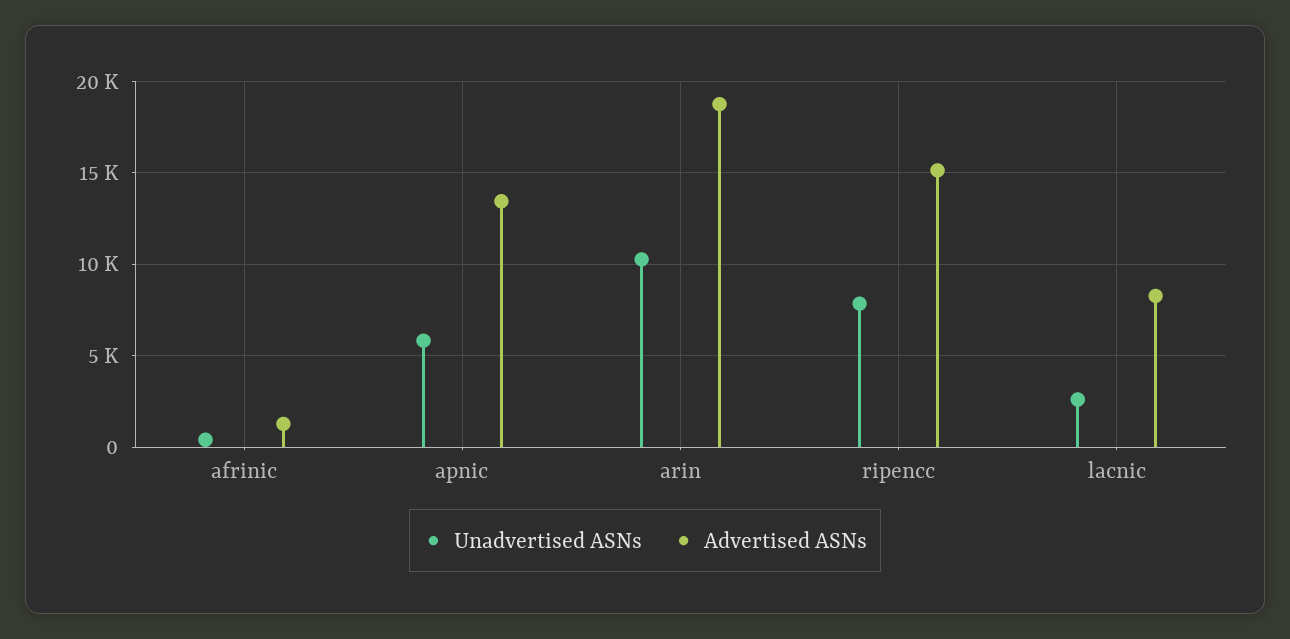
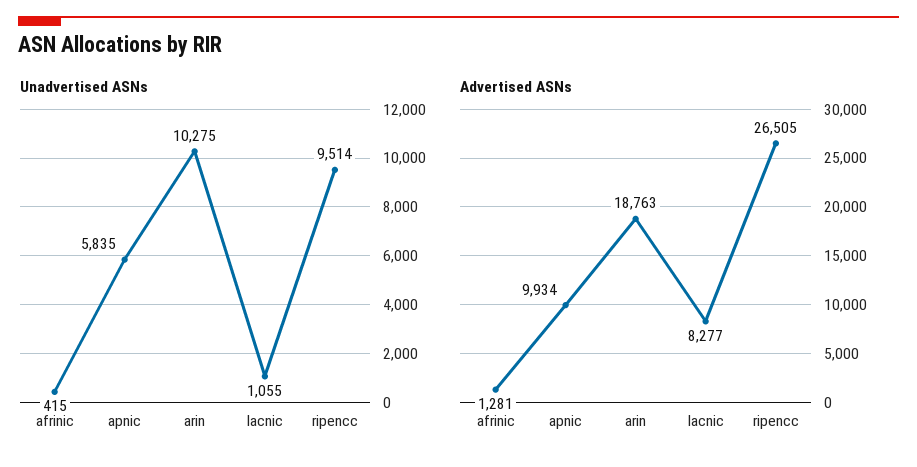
Advertised ASNs, apnic: 13500 -> 9934
Unadvertised ASNs, ripencc: 8000 -> 9514
Advertised ASNs, ripencc: 15000 -> 26505
Unadvertised ASNs, lacnic: 2500 -> 1055

